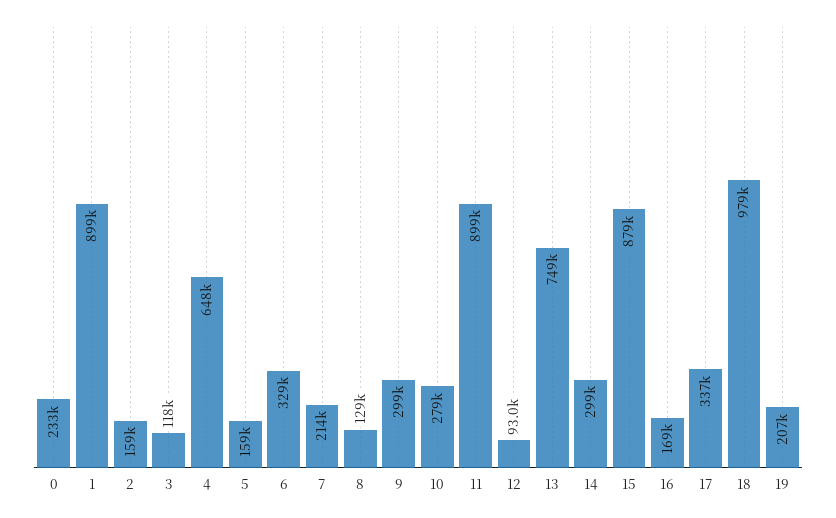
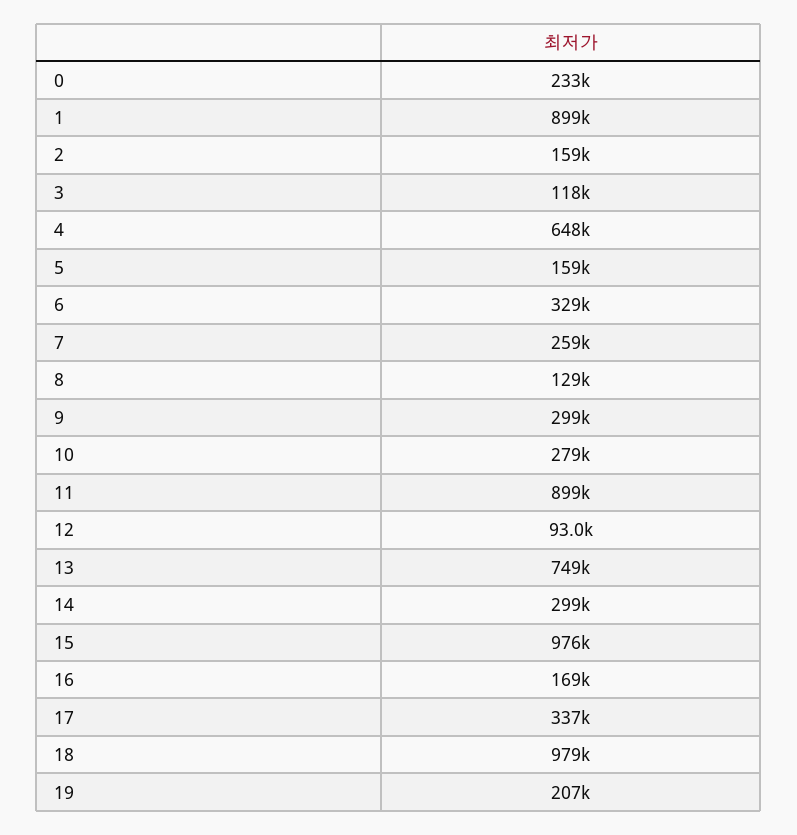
7: 214000 -> 259000
15: 879000 -> 976000

